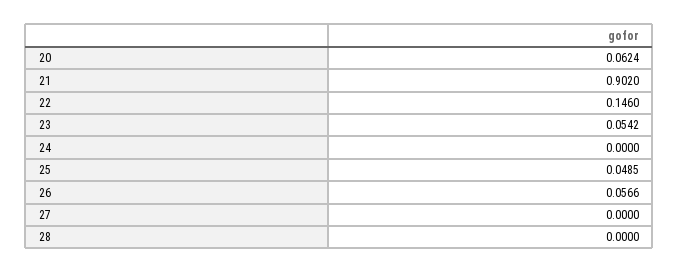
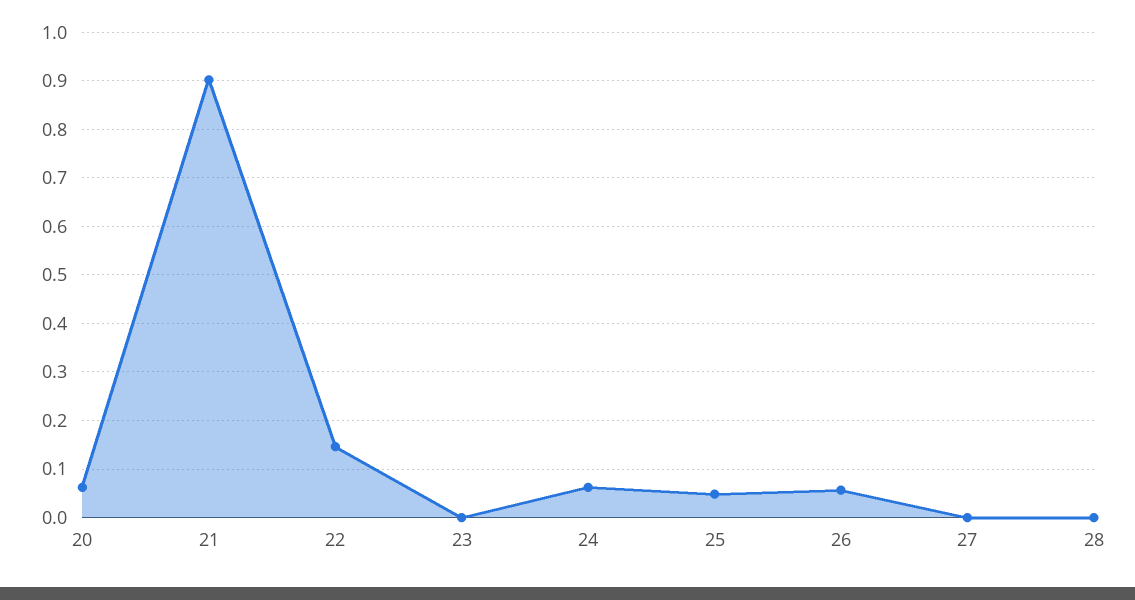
23: 0.0542 -> 0
24: 0 -> 0.06

